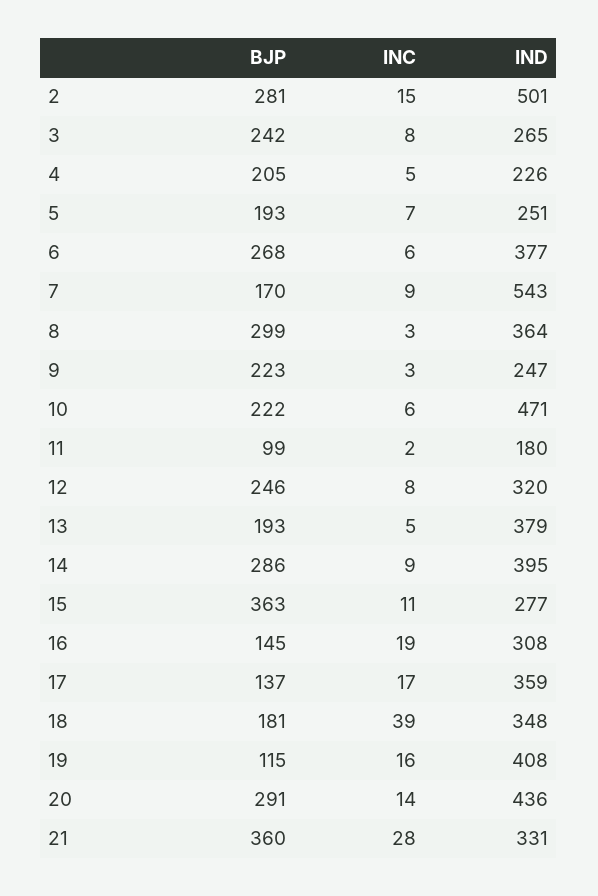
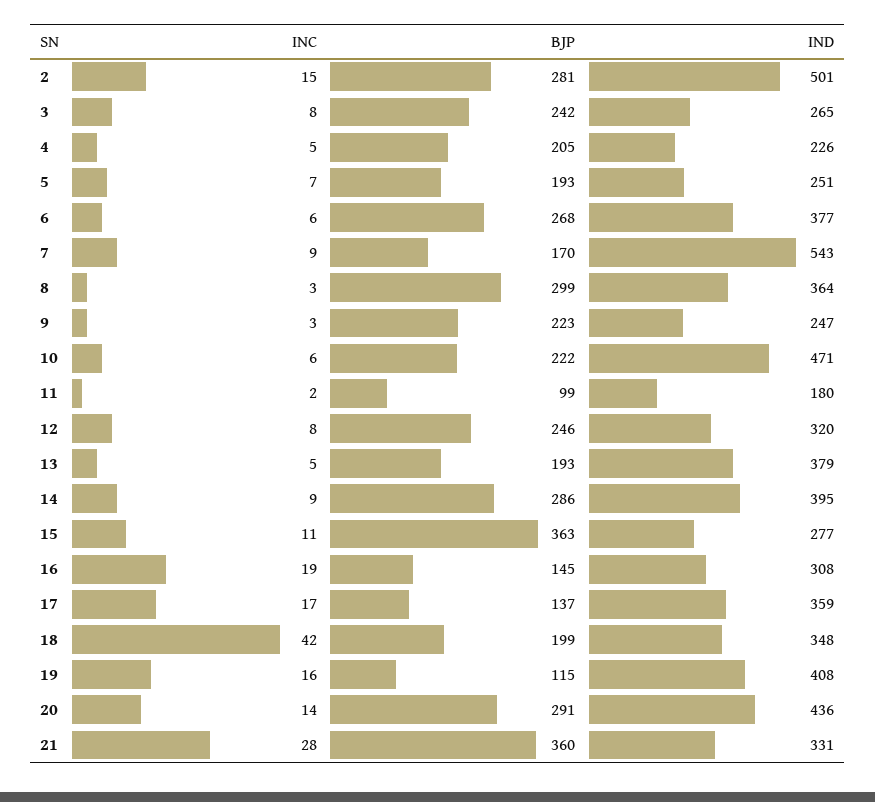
BJP, 18: 181 -> 199
INC, 18: 39 -> 42

